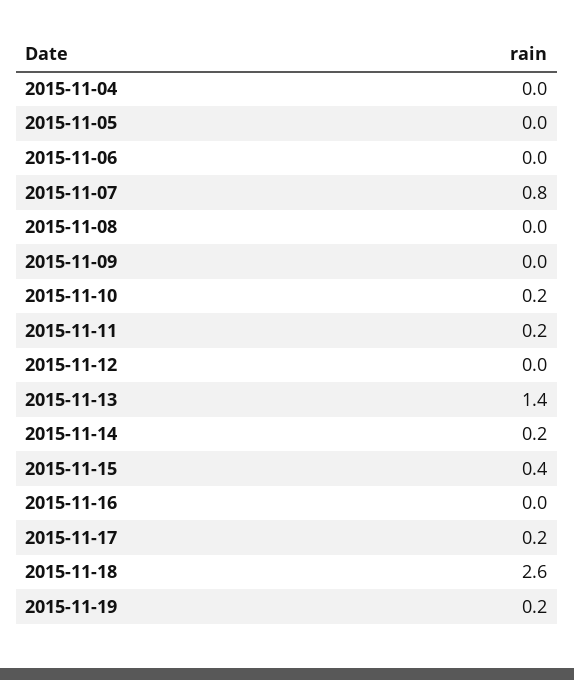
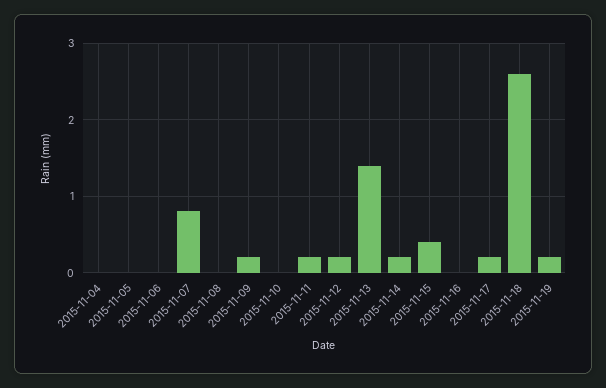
2015-11-09: 0 -> 0.2
2015-11-10: 0.2 -> 0
2015-11-12: 0 -> 0.2

